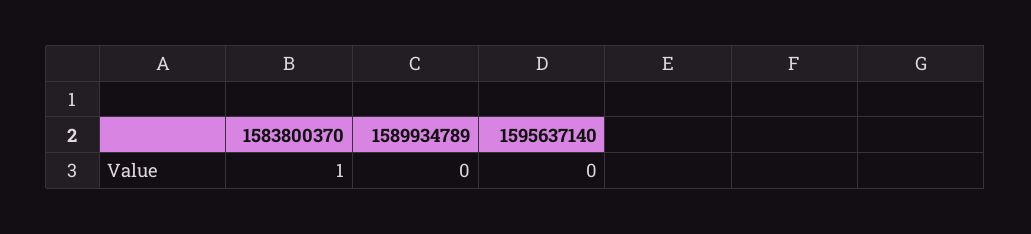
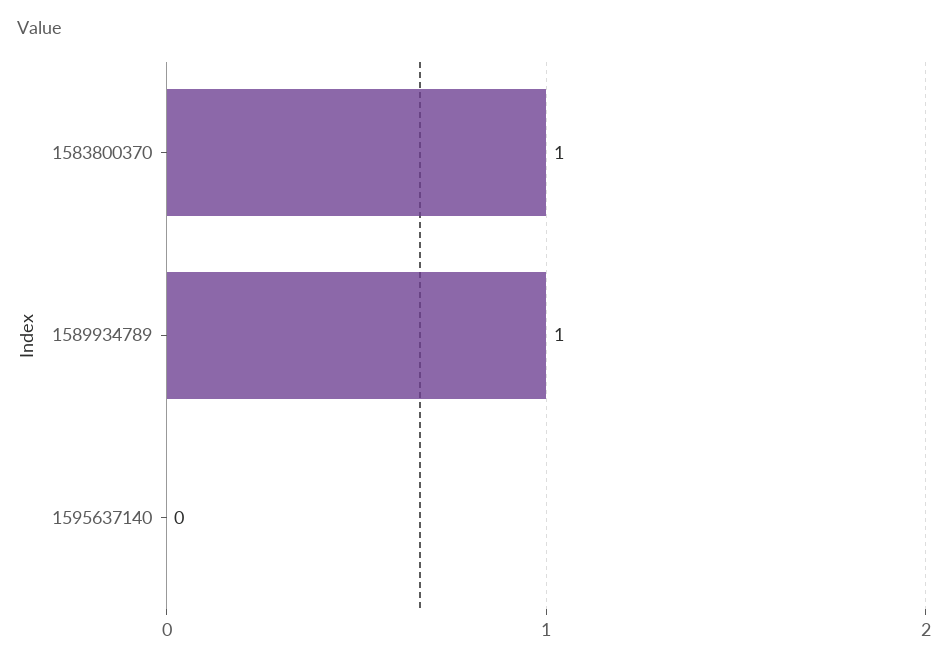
1589934789: 0 -> 1

